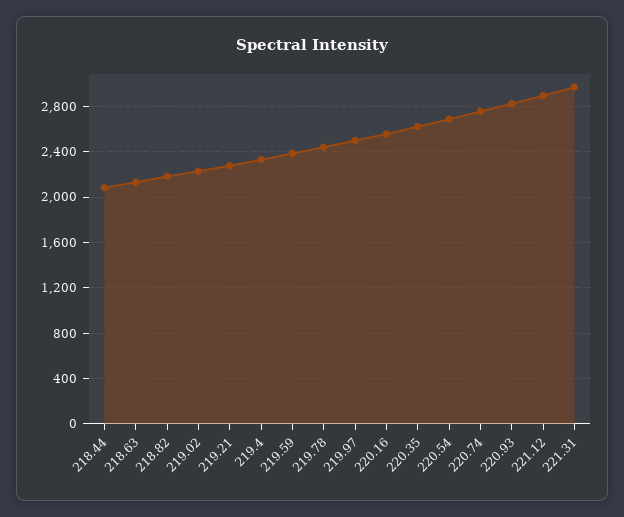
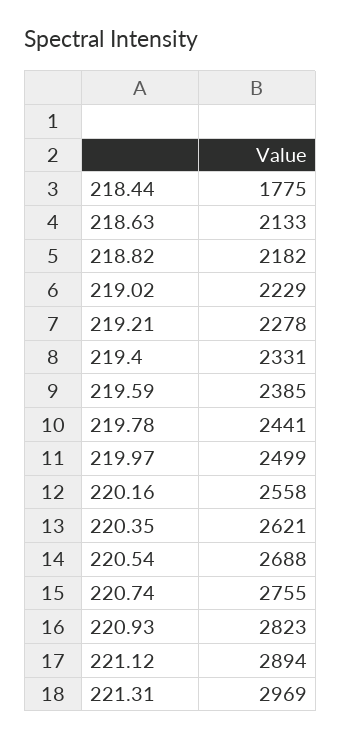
218.44: 2100 -> 1775

